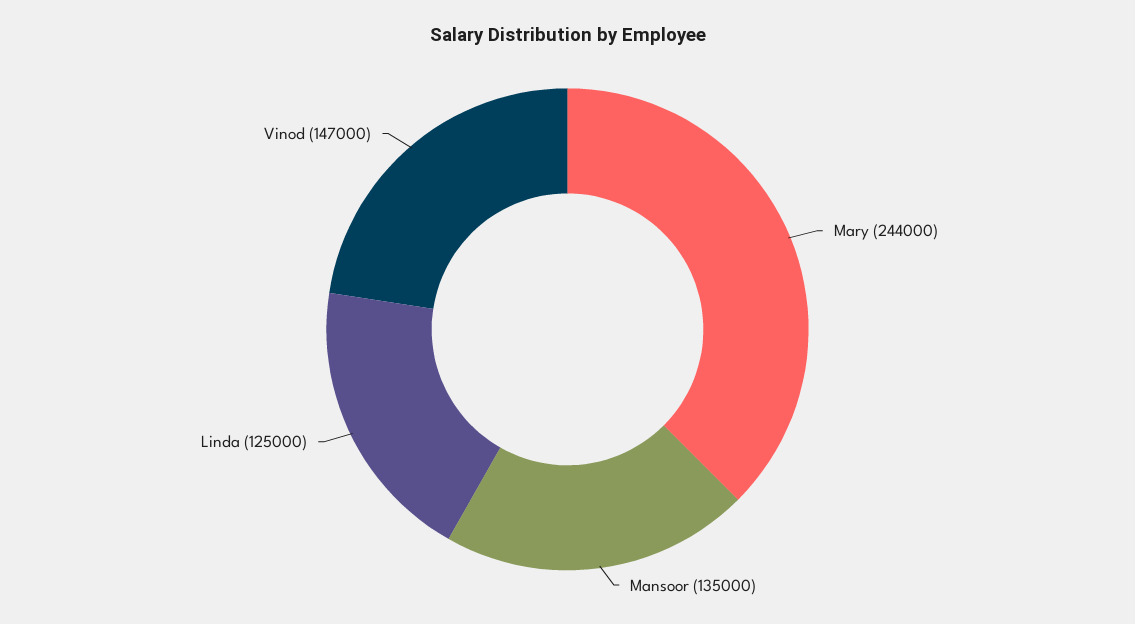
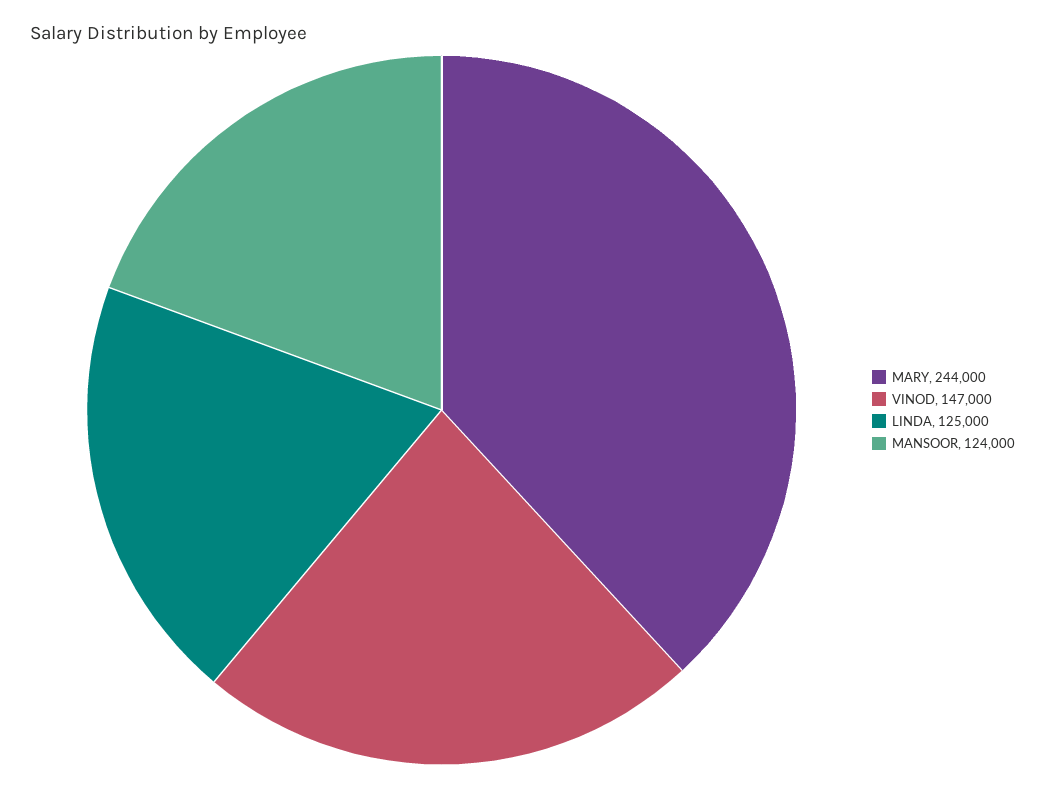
Mansoor: 135000 -> 124000

